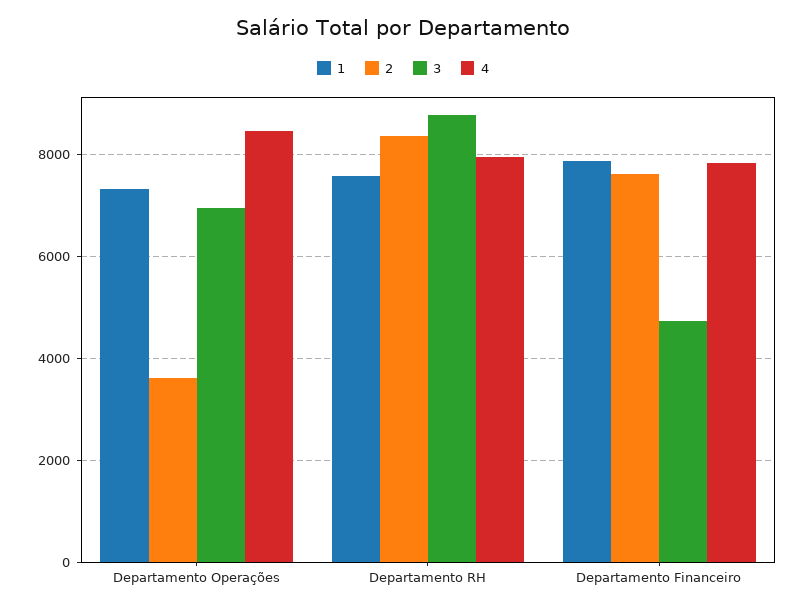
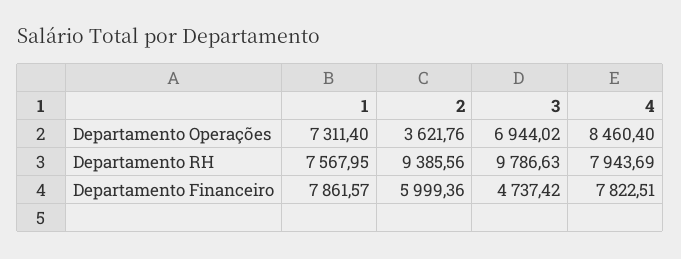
2, Departamento RH: 8400 -> 9385.56
3, Departamento RH: 8800 -> 9786.63
2, Departamento Financeiro: 7600 -> 5999.36

